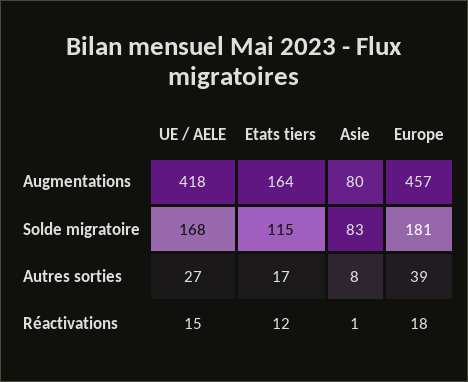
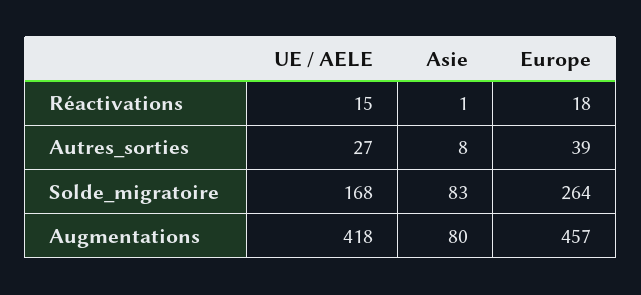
Etats tiers, Augmentations: 164 -> none
Etats tiers, Solde migratoire: 115 -> none
Europe, Solde migratoire: 181 -> 264
Etats tiers, Autres sorties: 17 -> none
Etats tiers, Réactivations: 12 -> none

